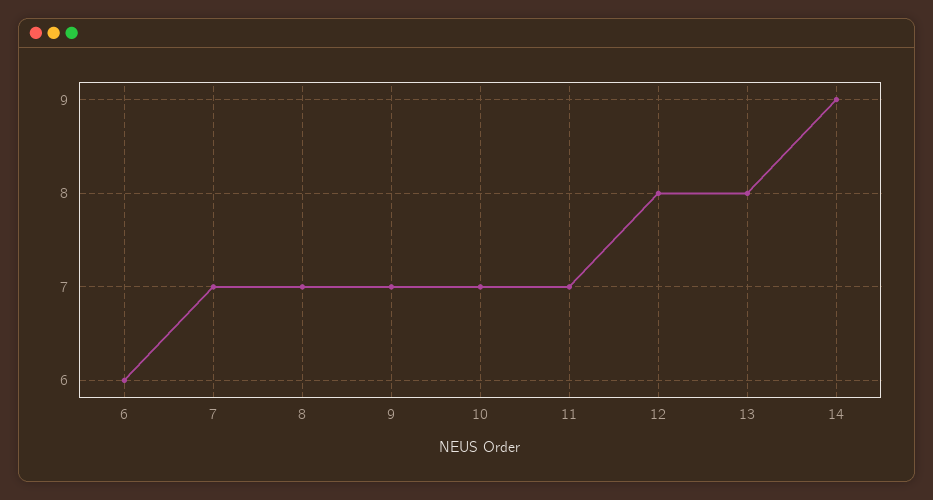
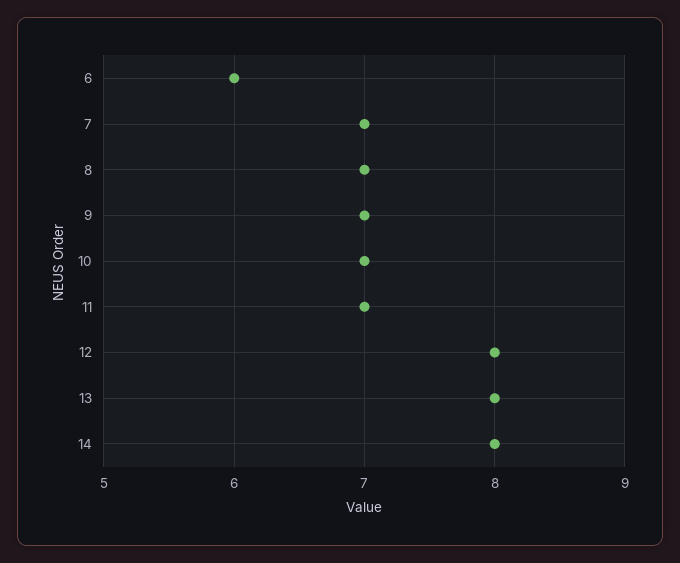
14: 9 -> 8

